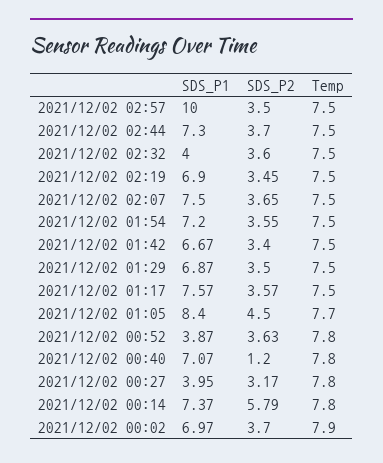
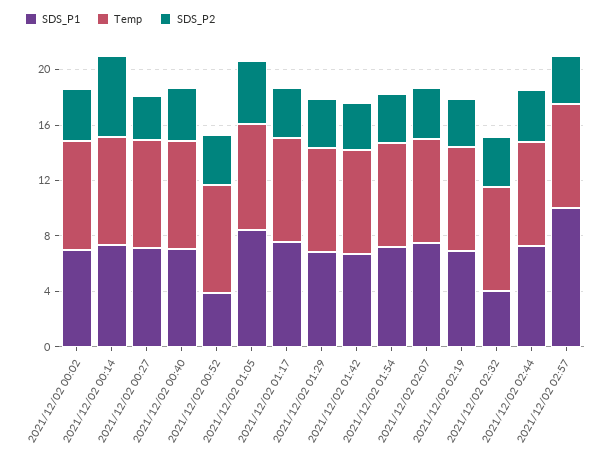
SDS_P2, 2021/12/02 00:40: 1.2 -> 4
SDS_P1, 2021/12/02 00:27: 3.95 -> 7

